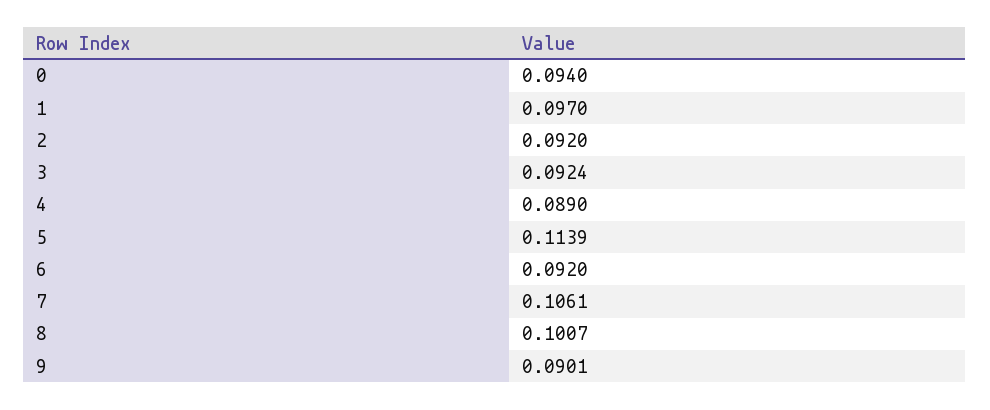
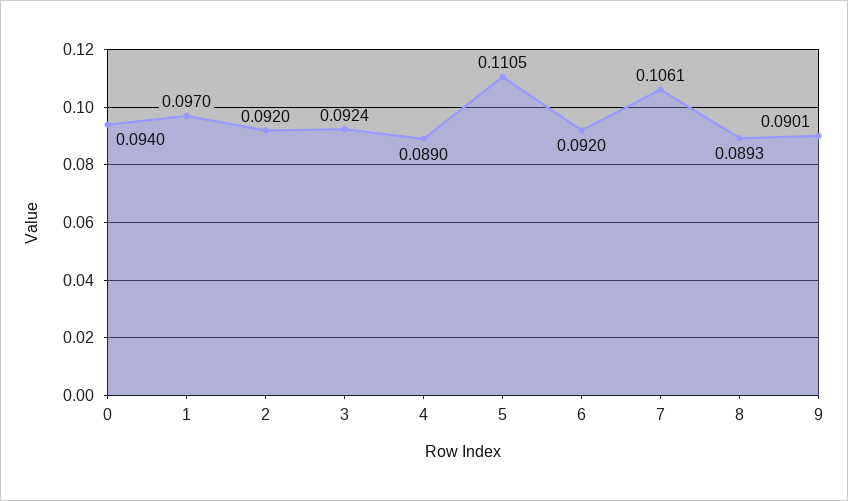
5: 0.1139 -> 0.1105
8: 0.1007 -> 0.0893

